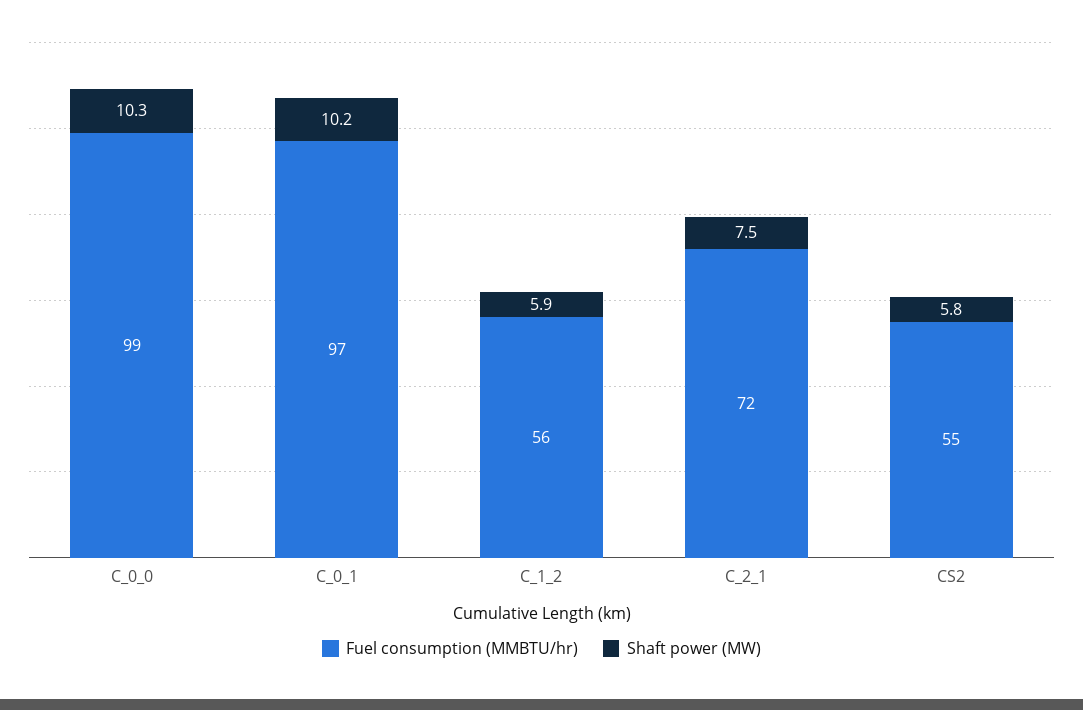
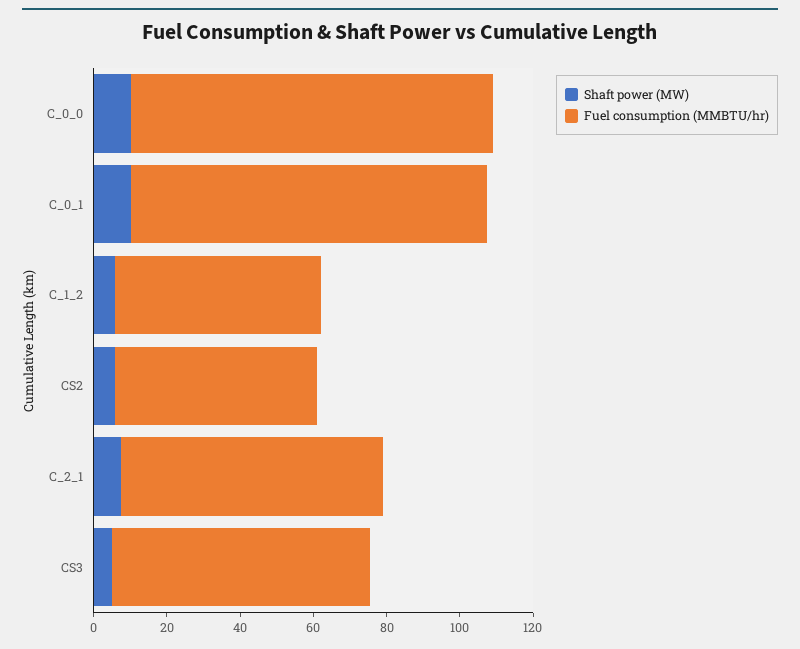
Shaft power (MW), CS3: none -> 5
Fuel consumption (MMBTU/hr), CS3: none -> 70

